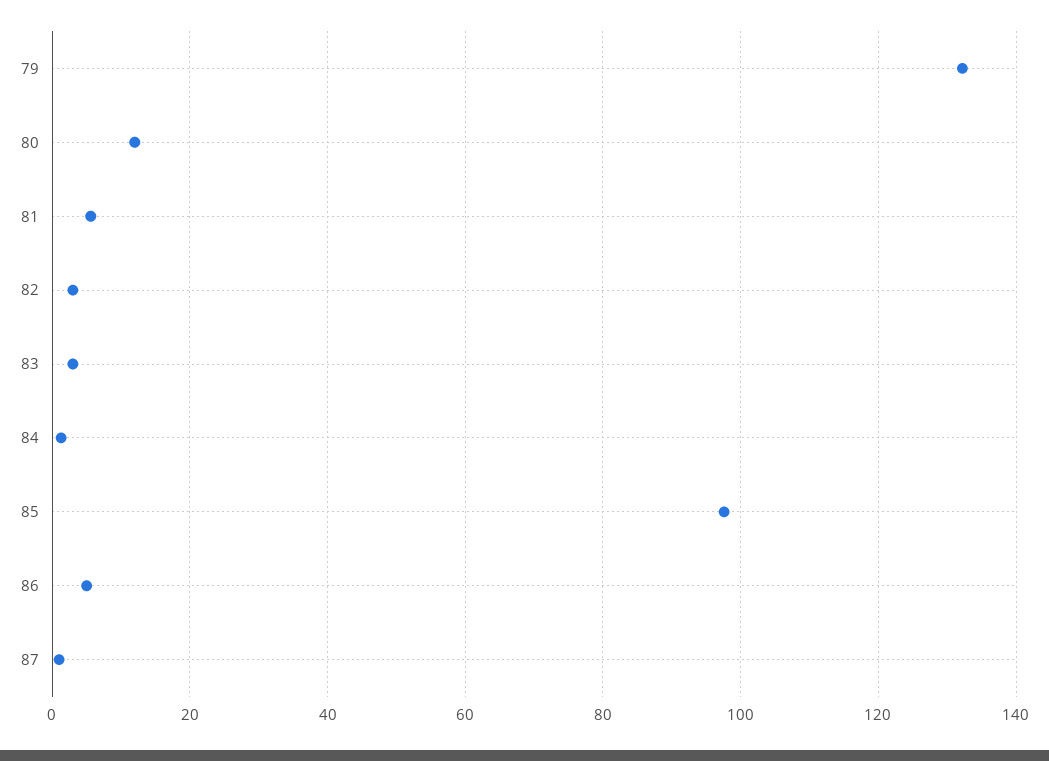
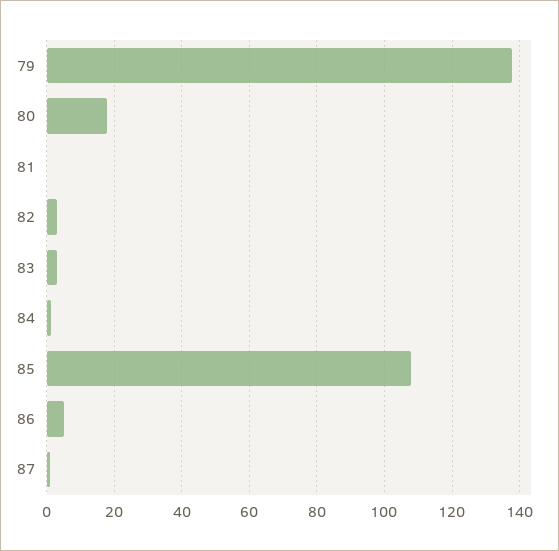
79: 132 -> 138
80: 12 -> 18
81: 6 -> 0
85: 98 -> 108

